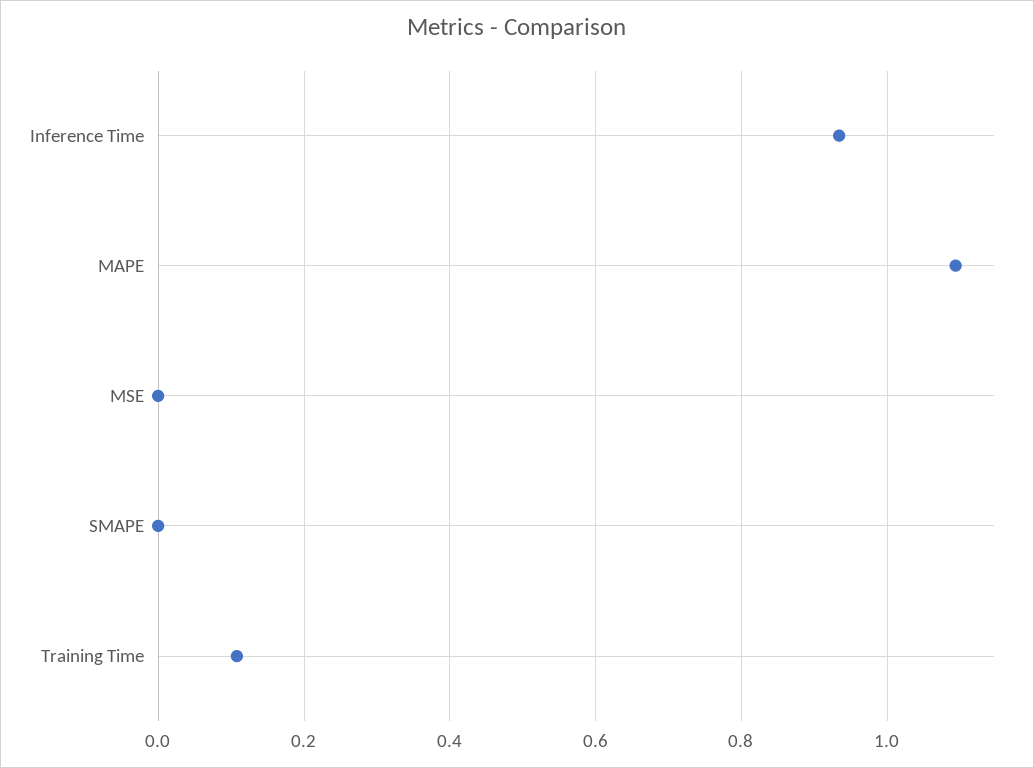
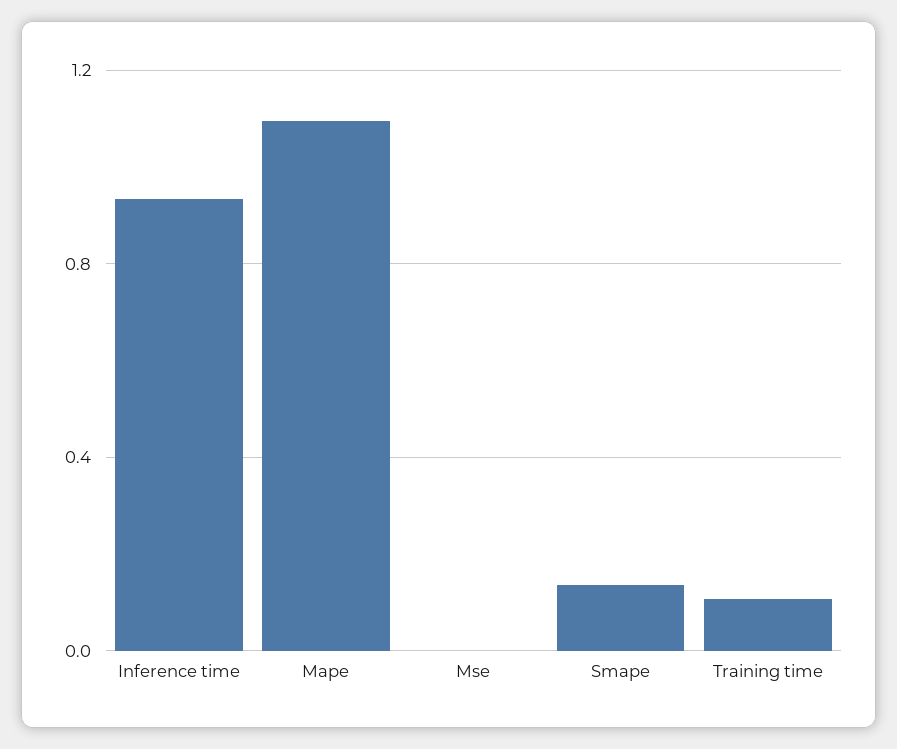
SMAPE: 0 -> 0.15

